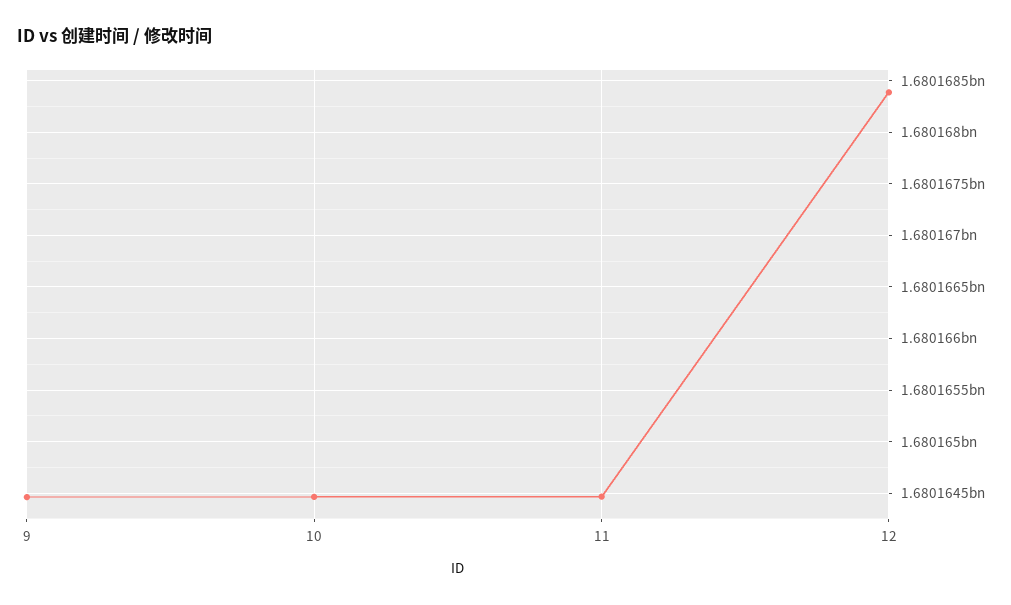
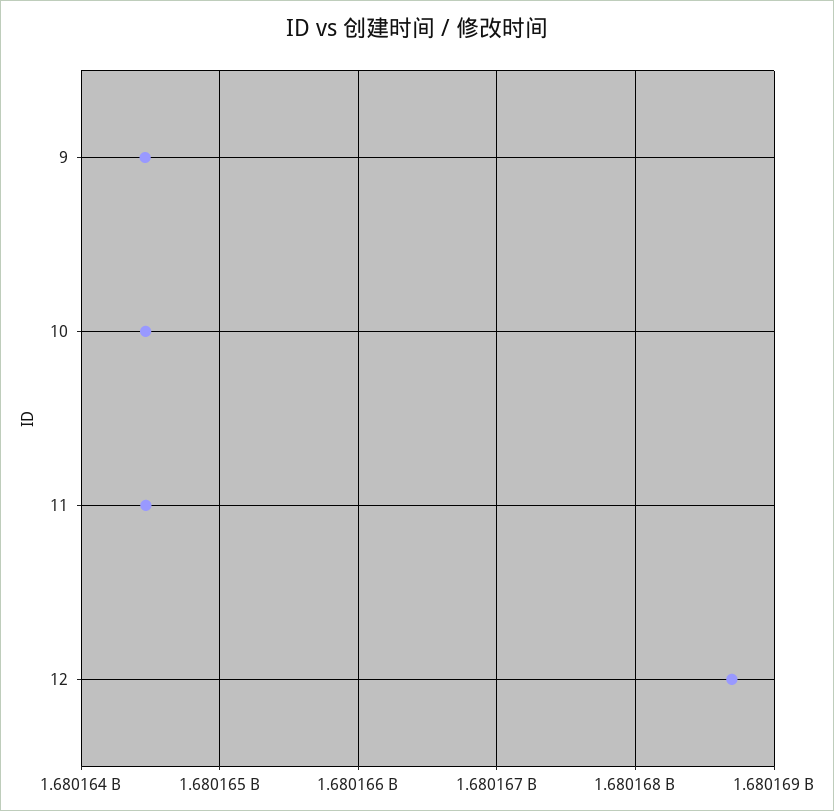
12: 1680168400 -> 1680168700

